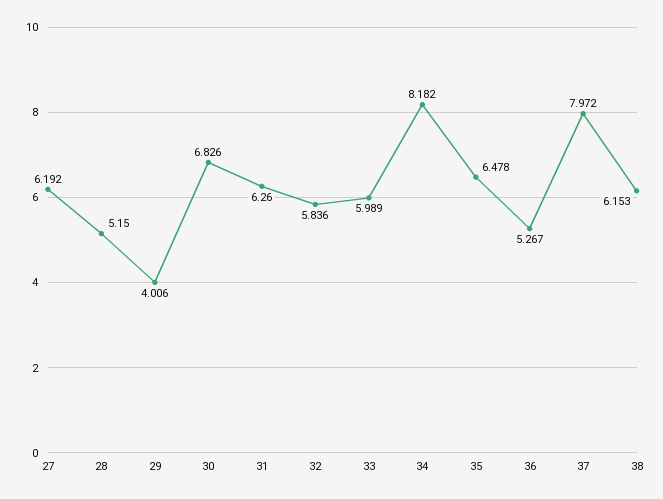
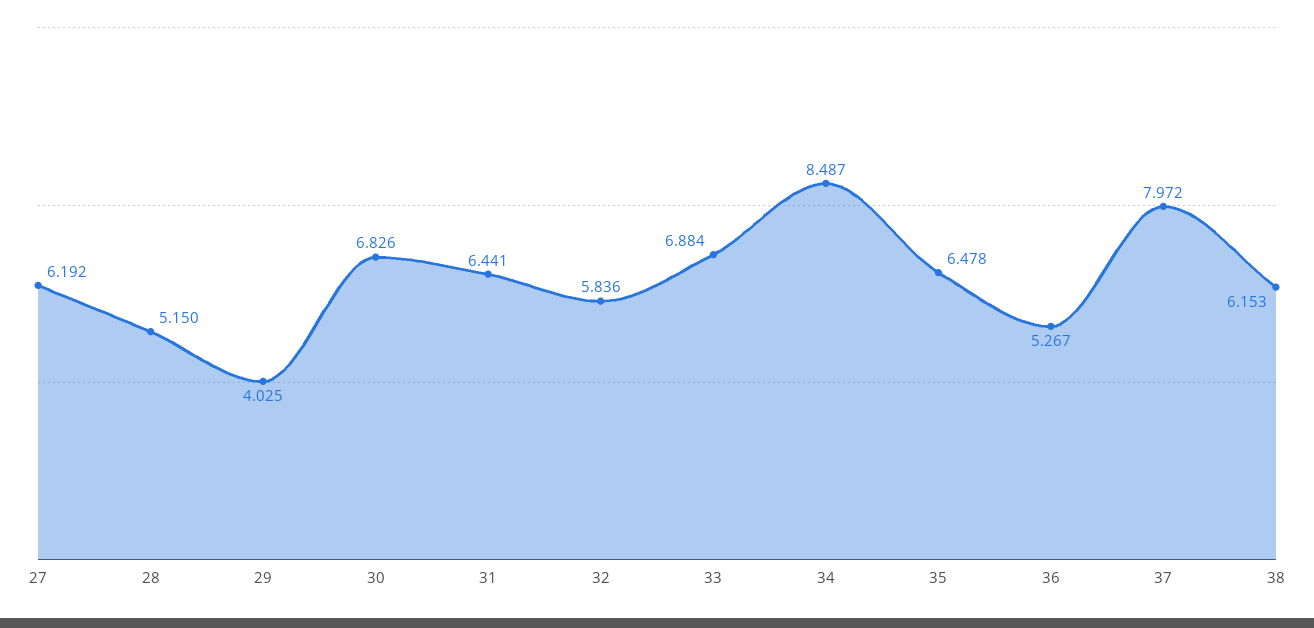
29: 4.006 -> 4.025
31: 6.26 -> 6.441
33: 5.989 -> 6.884
34: 8.182 -> 8.487

